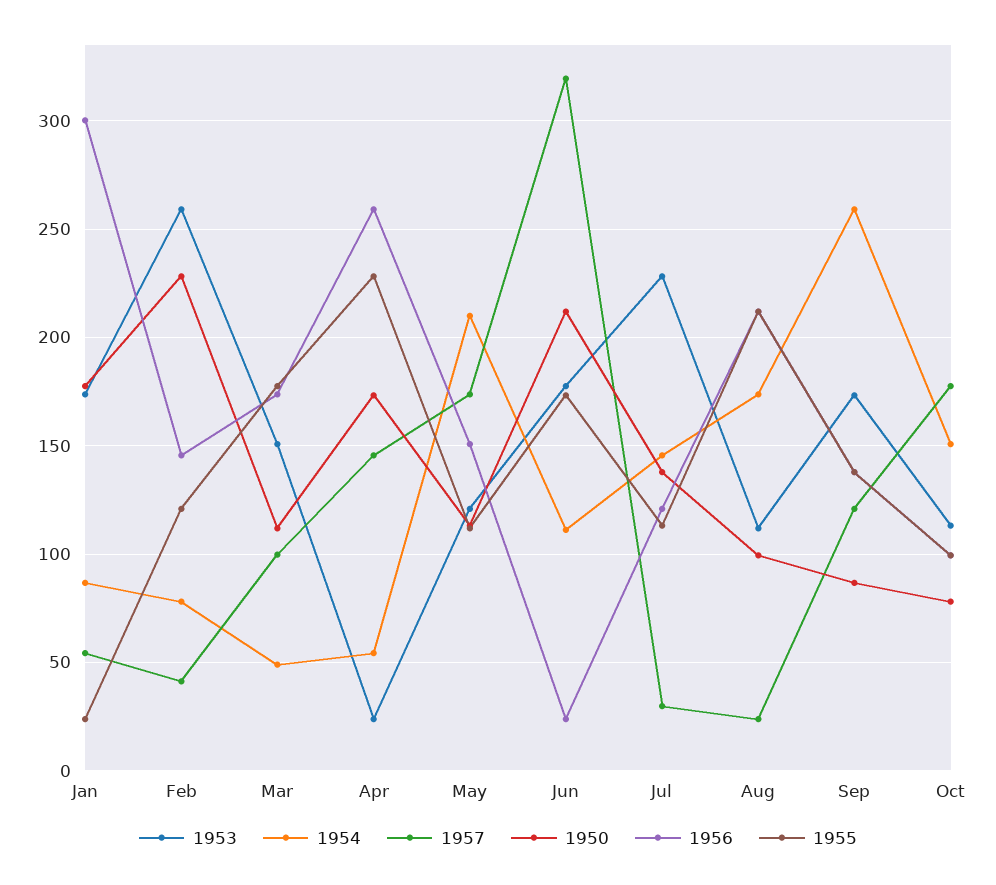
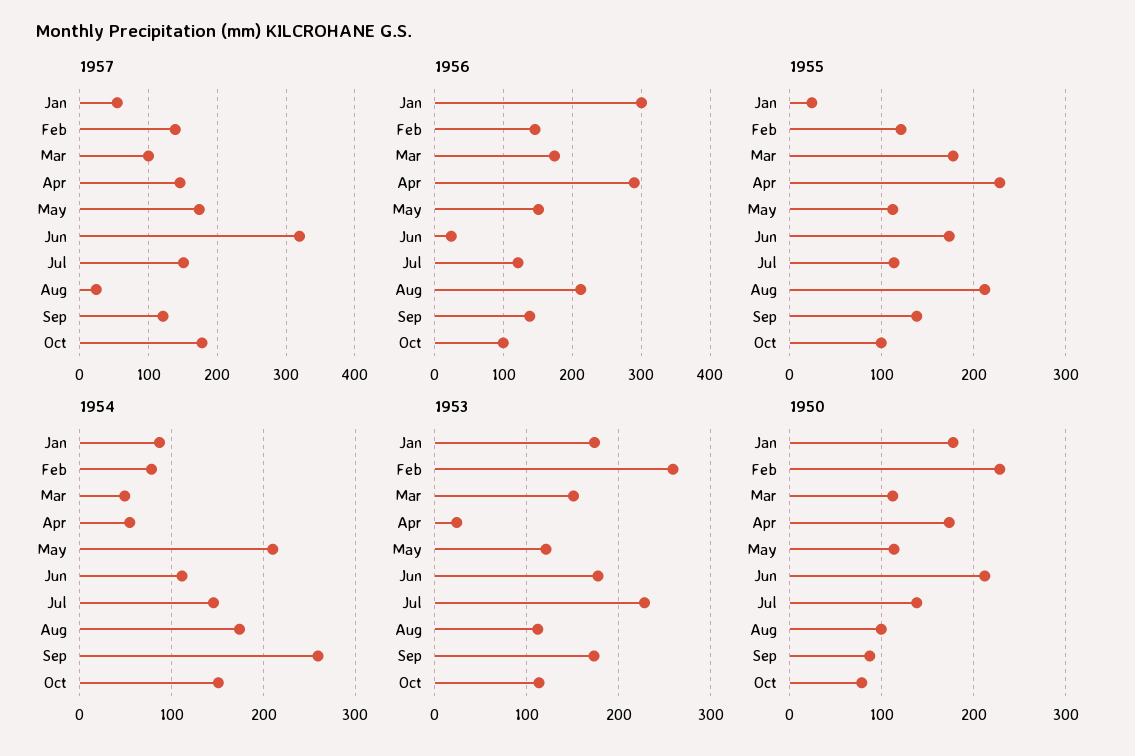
1957, Feb: 40 -> 140
1956, Apr: 260 -> 290
1957, Jul: 30 -> 150

